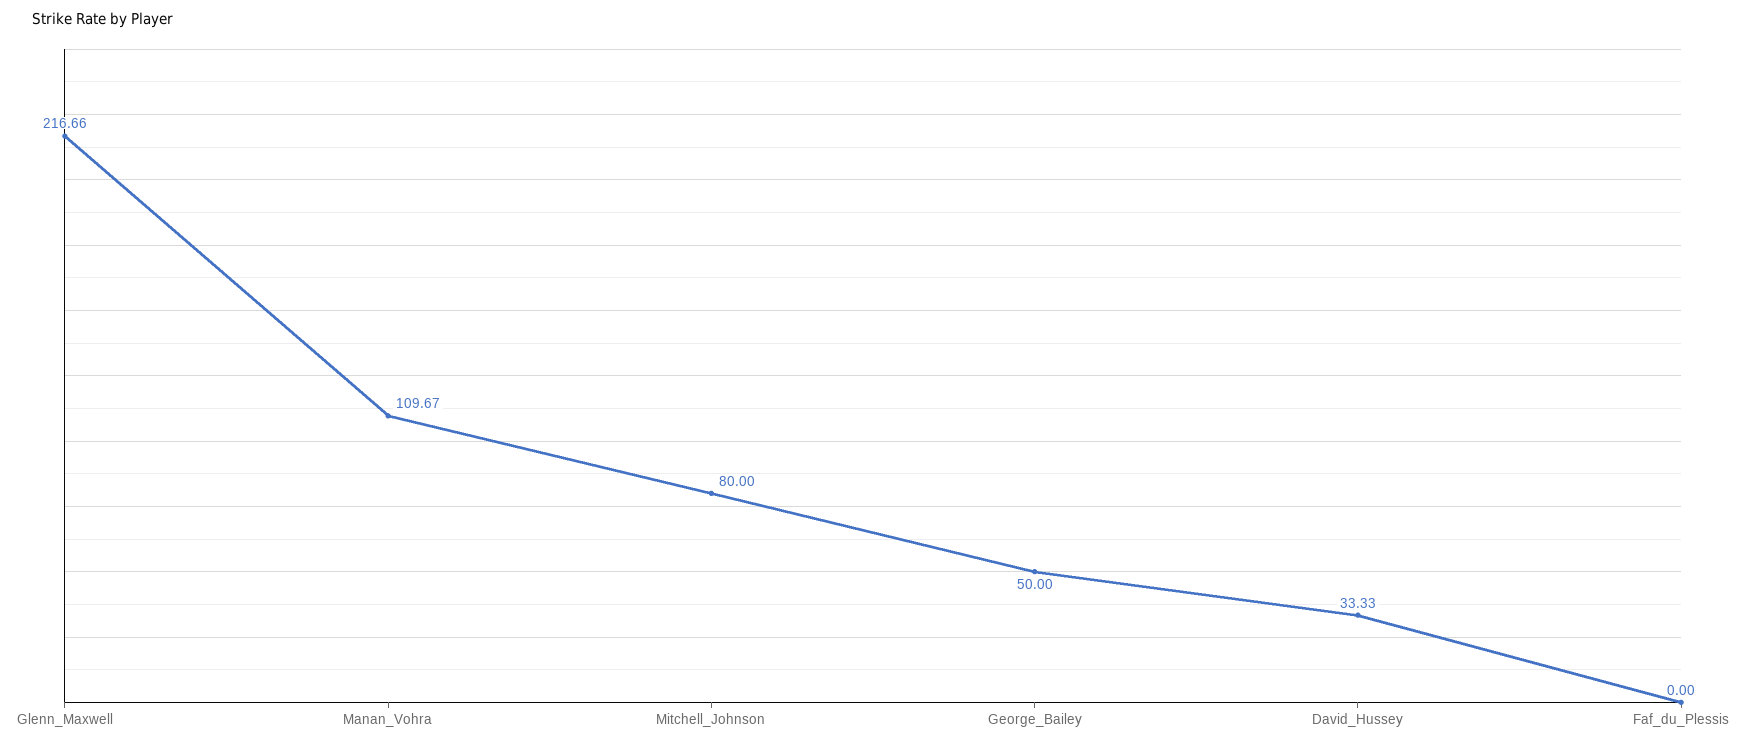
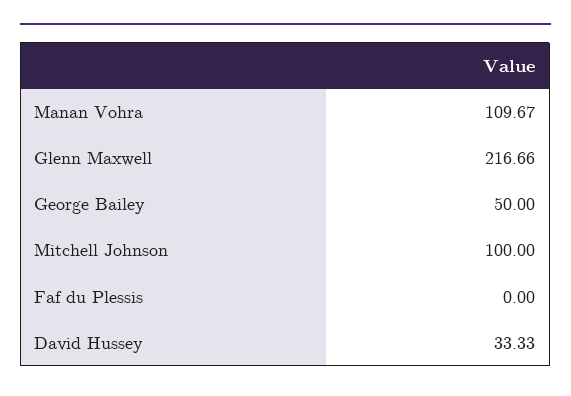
Mitchell_Johnson: 80 -> 100

